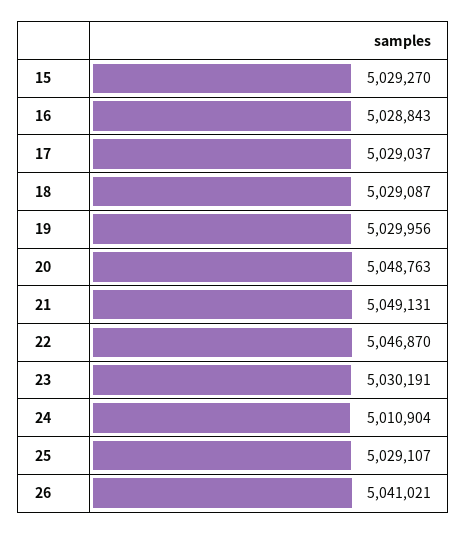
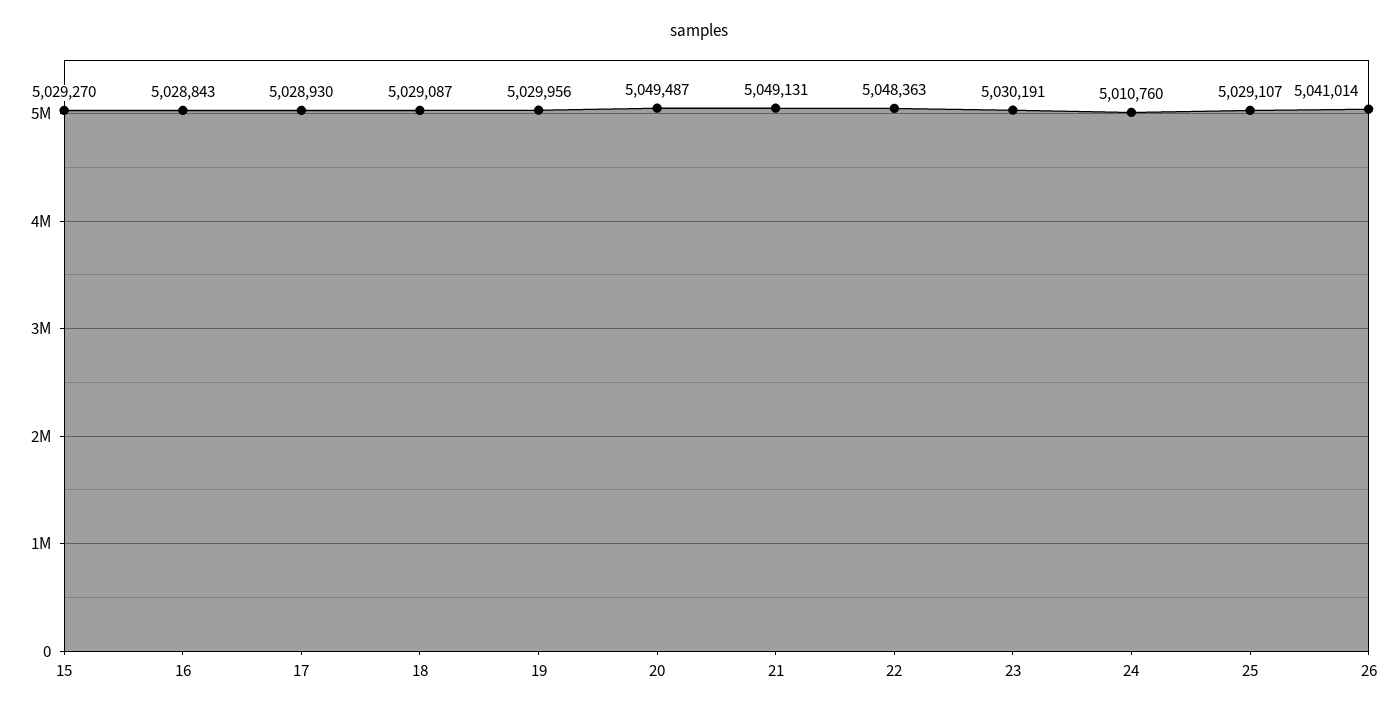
17: 5029037 -> 5028930
20: 5048763 -> 5049487
22: 5046870 -> 5048363
24: 5010904 -> 5010760
26: 5041021 -> 5041014

